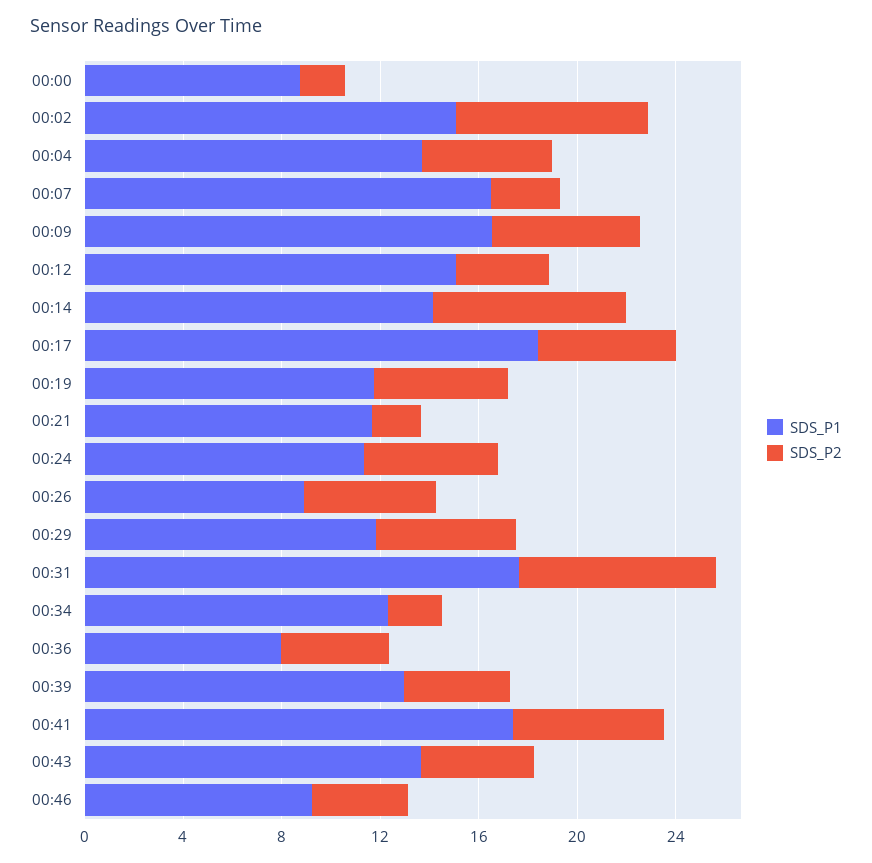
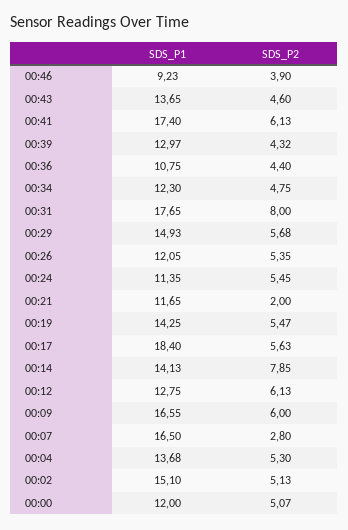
SDS_P1, 00:00: 9 -> 12
SDS_P2, 00:00: 2 -> 5.07
SDS_P2, 00:02: 8 -> 5.13
SDS_P1, 00:12: 15 -> 12.75
SDS_P2, 00:12: 4 -> 6.13
SDS_P1, 00:19: 12 -> 14.25
SDS_P1, 00:26: 9 -> 12.05
SDS_P1, 00:29: 12 -> 14.93
SDS_P2, 00:34: 2 -> 4.75
SDS_P1, 00:36: 8 -> 10.75

